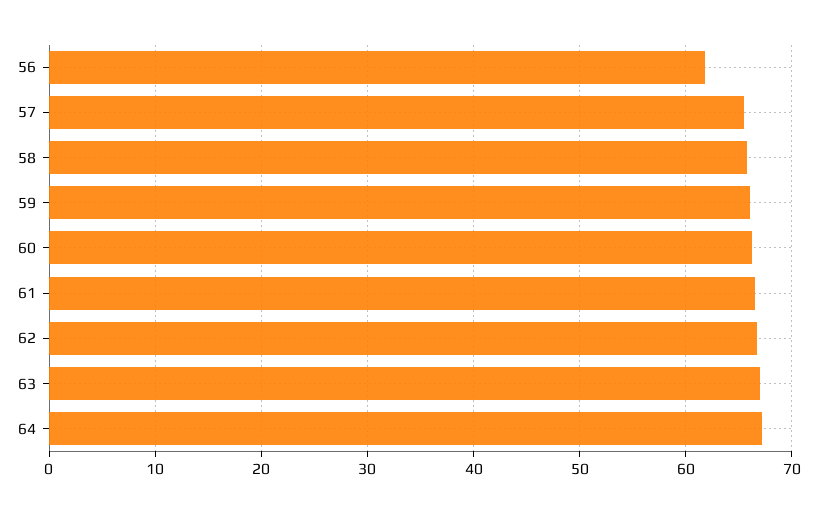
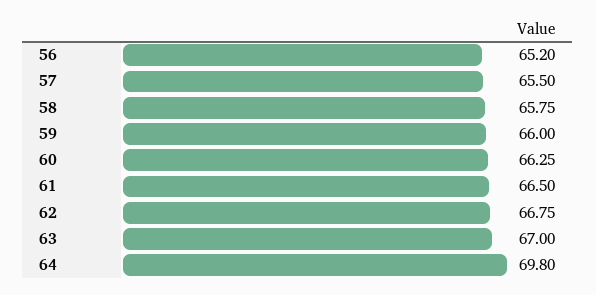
56: 62 -> 65.2
64: 67 -> 69.8

